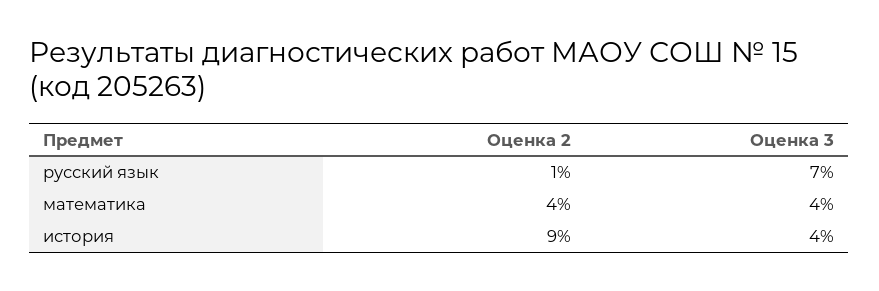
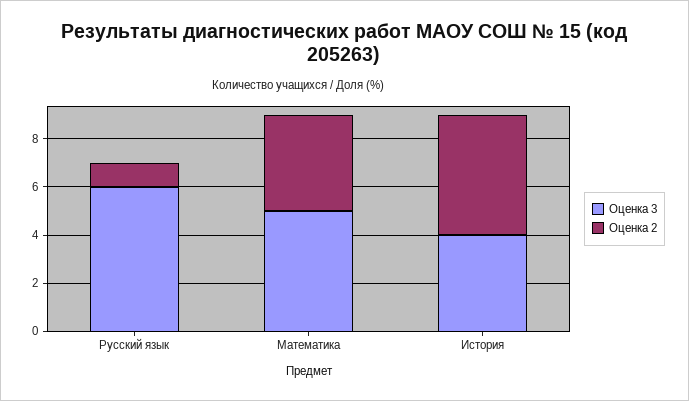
Оценка 3, русский язык: 7 -> 6
Оценка 3, математика: 4 -> 5
Оценка 2, история: 9 -> 5

